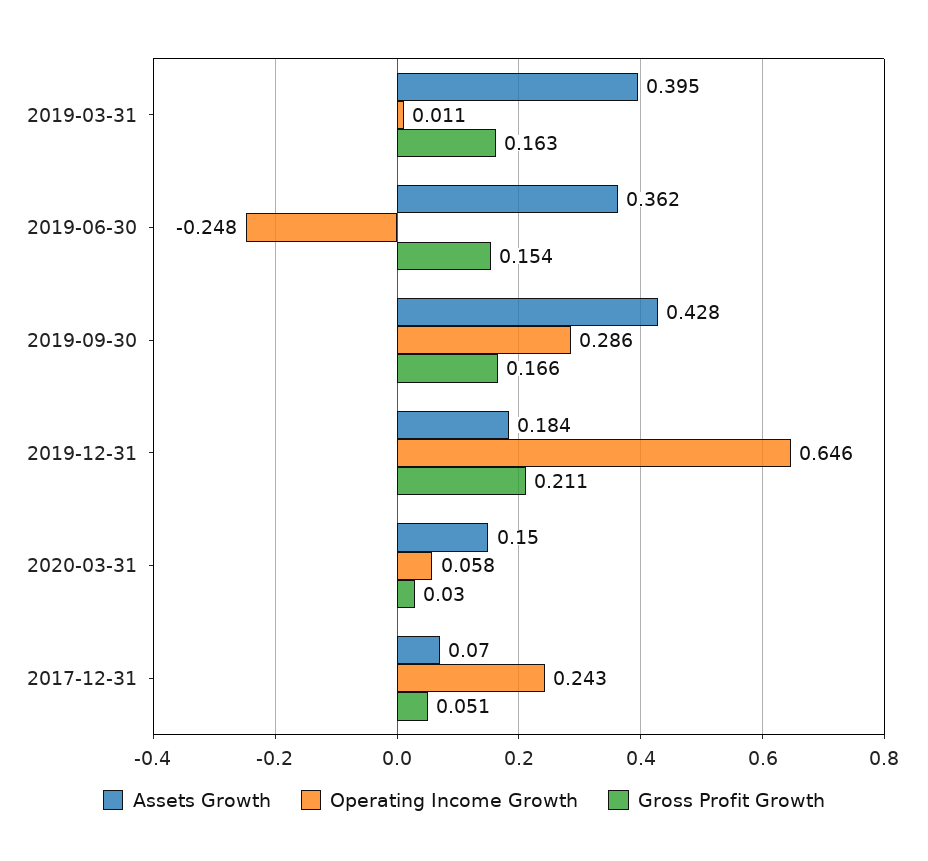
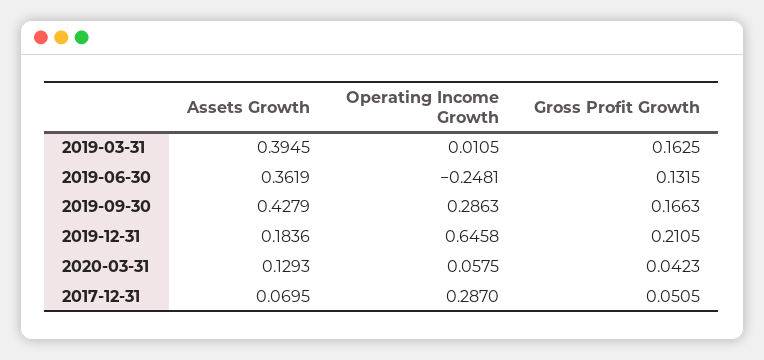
Gross Profit Growth, 2019-06-30: 0.154 -> 0.1315
Assets Growth, 2020-03-31: 0.15 -> 0.1293
Gross Profit Growth, 2020-03-31: 0.03 -> 0.0423
Operating Income Growth, 2017-12-31: 0.243 -> 0.287

